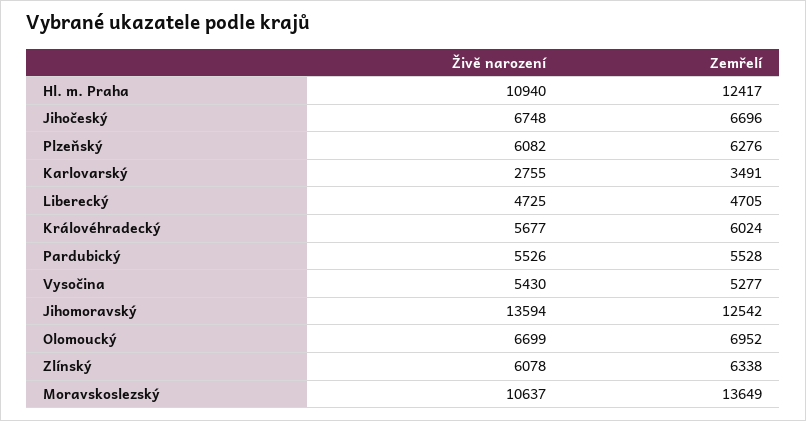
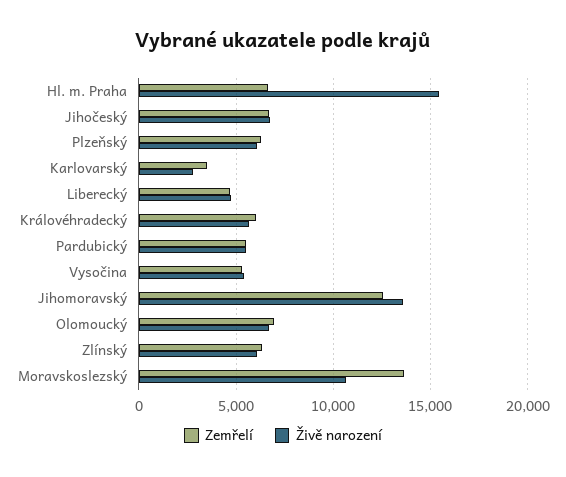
Živě narození, Hl. m. Praha: 10940 -> 15500
Zemřelí, Hl. m. Praha: 12417 -> 6500

